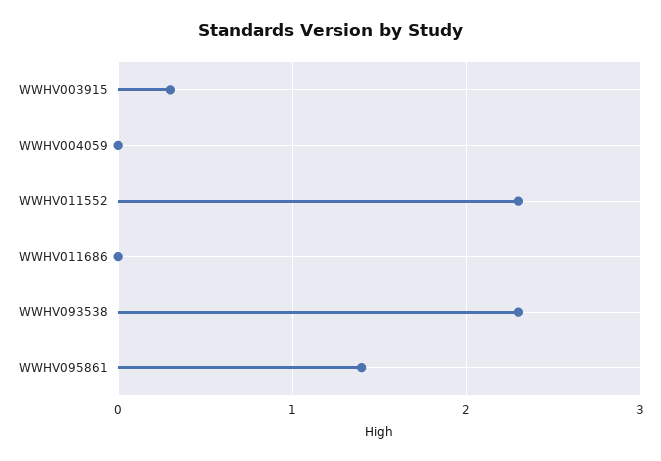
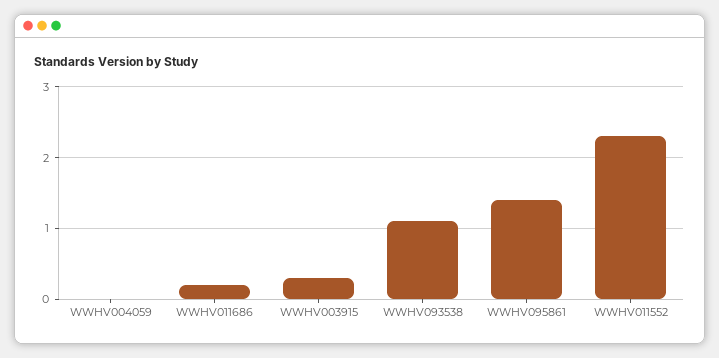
WWHV011686: 0 -> 0.2
WWHV093538: 2.3 -> 1.1

